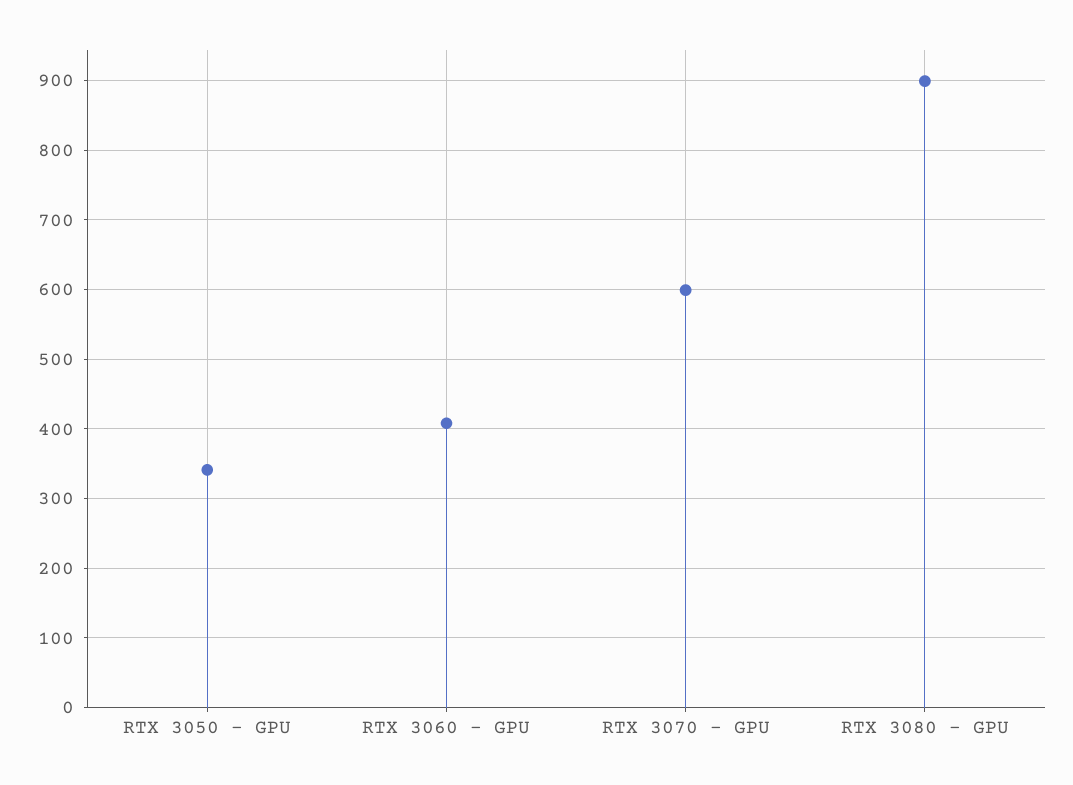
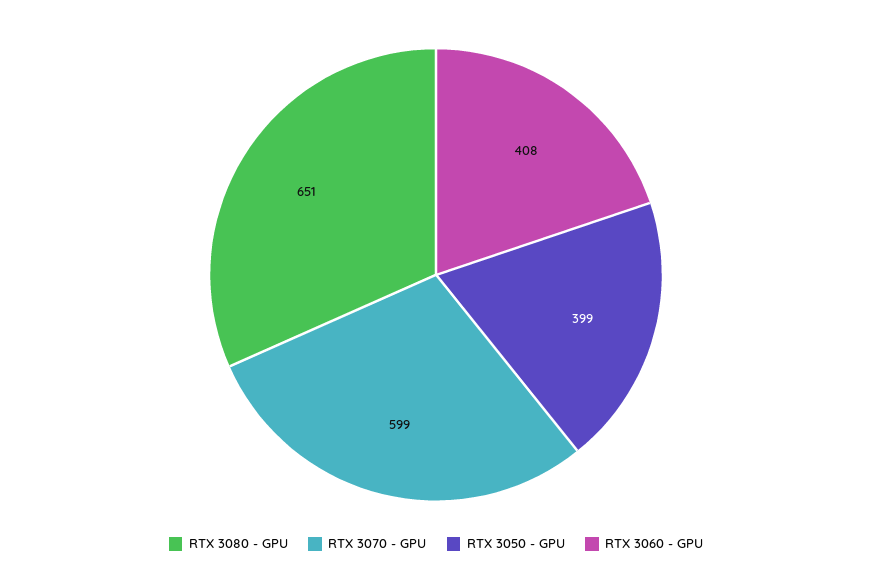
RTX 3050 - GPU: 340 -> 399
RTX 3080 - GPU: 900 -> 651

